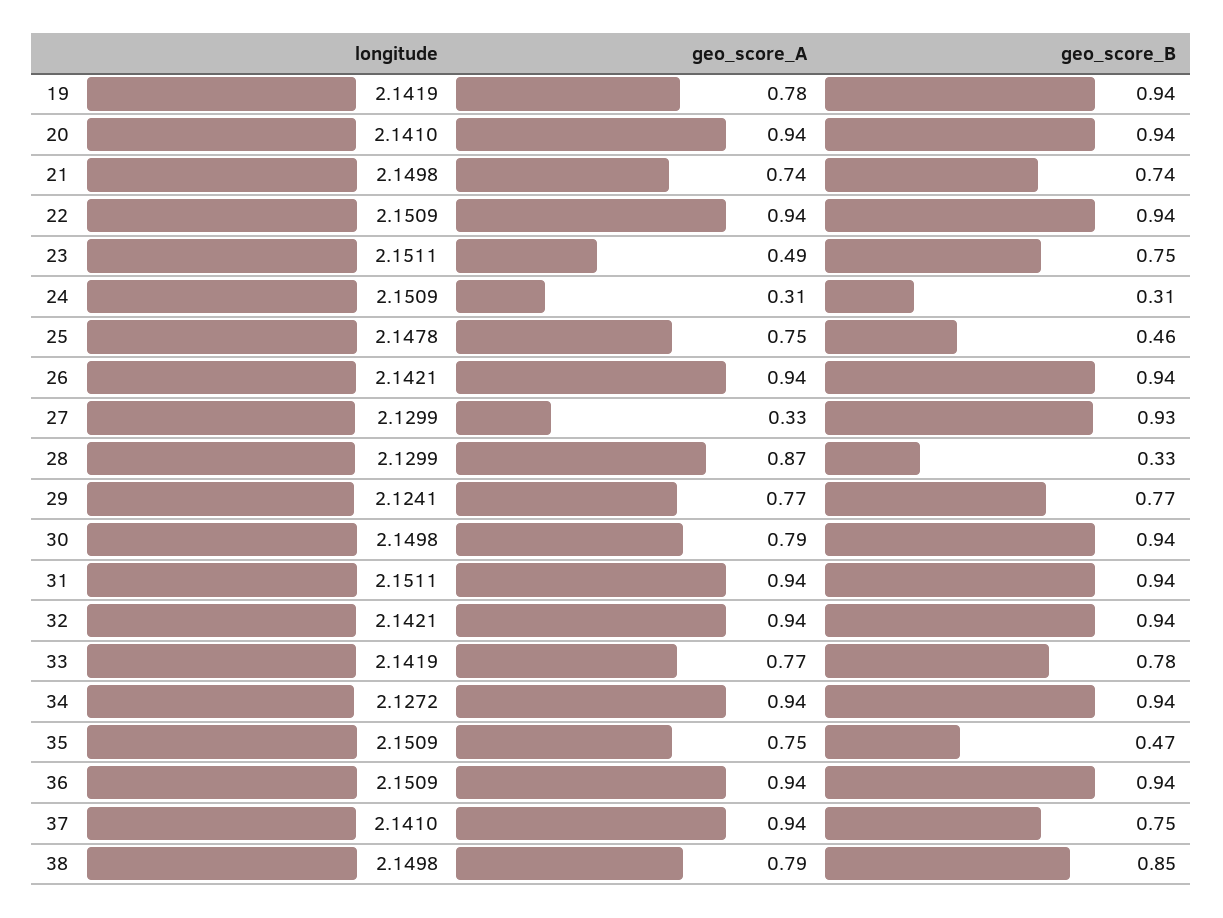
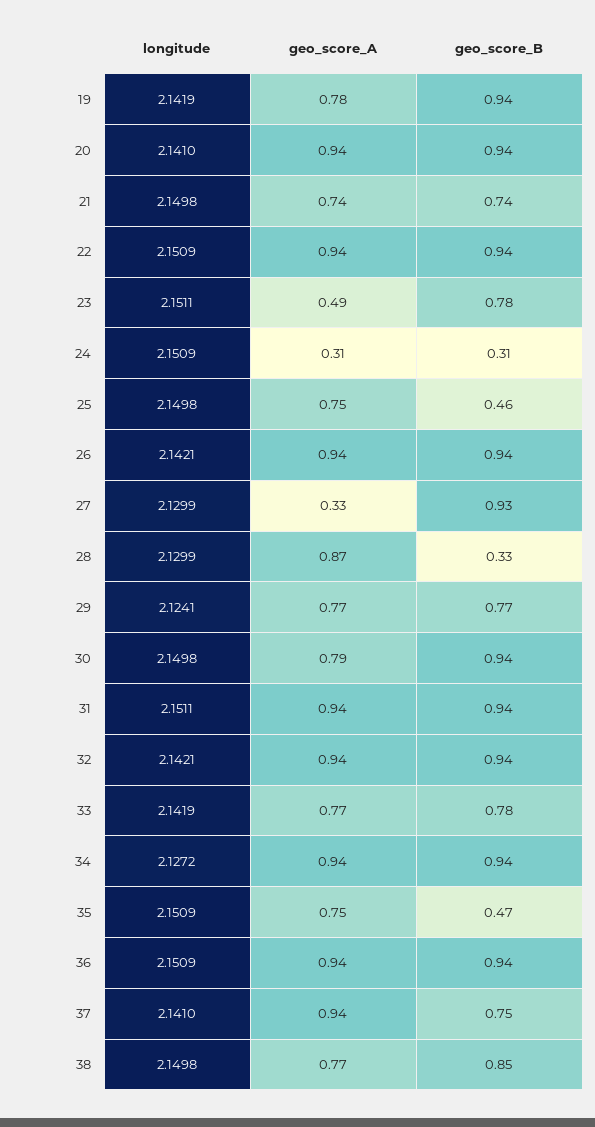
geo_score_B, 23: 0.75 -> 0.78
longitude, 25: 2.1478 -> 2.1498
geo_score_A, 38: 0.79 -> 0.77

